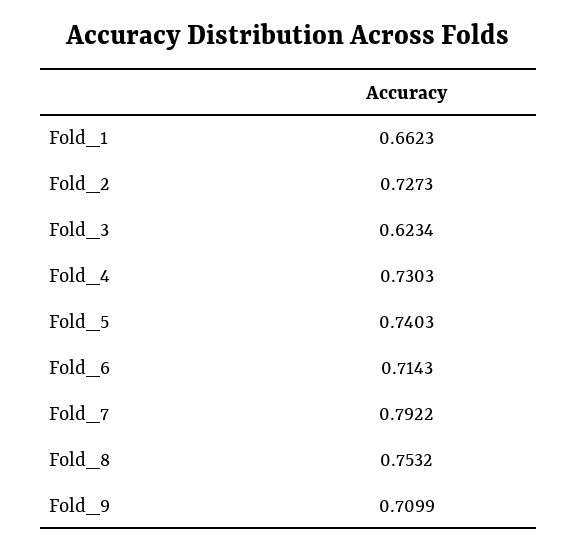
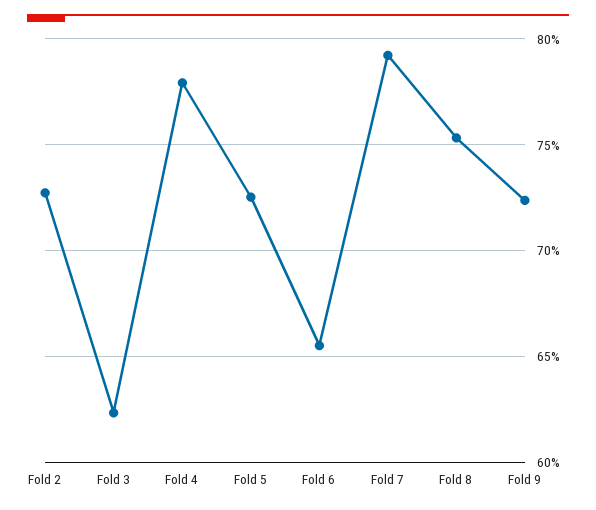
Fold_1: 0.6623 -> none
Fold_4: 0.7303 -> 0.78
Fold_5: 0.7403 -> 0.725
Fold_6: 0.7143 -> 0.655
Fold_9: 0.7099 -> 0.725

